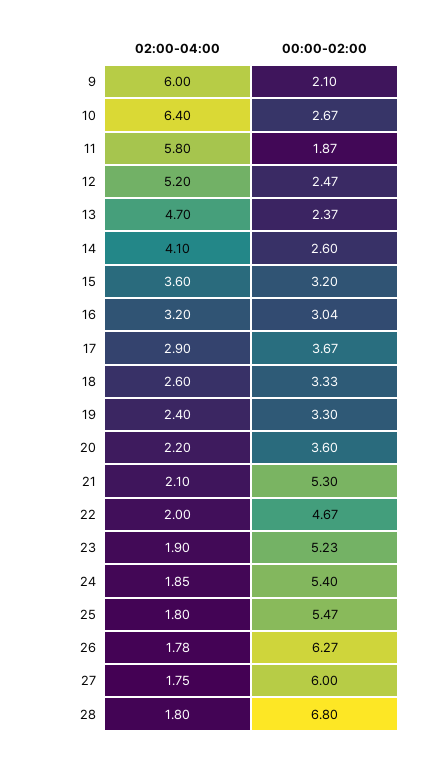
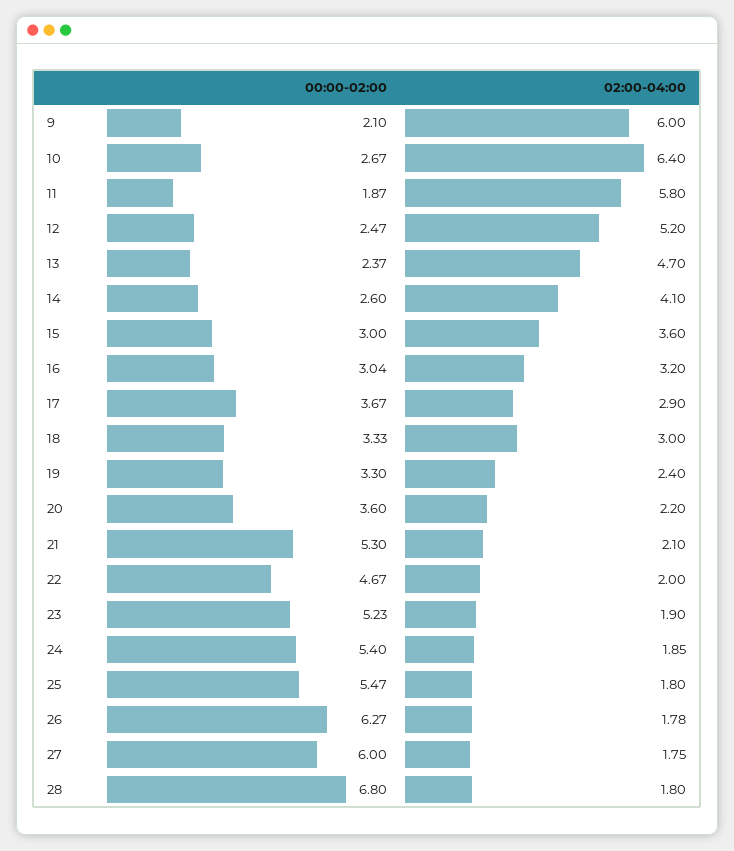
00:00-02:00, 15: 3.2 -> 3
02:00-04:00, 18: 2.6 -> 3

